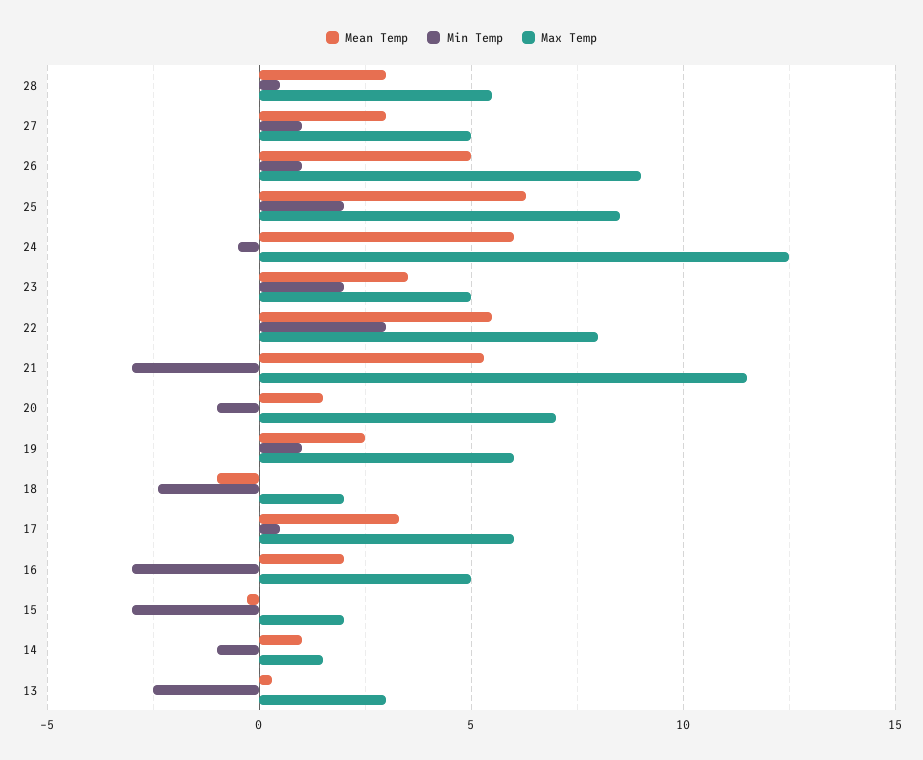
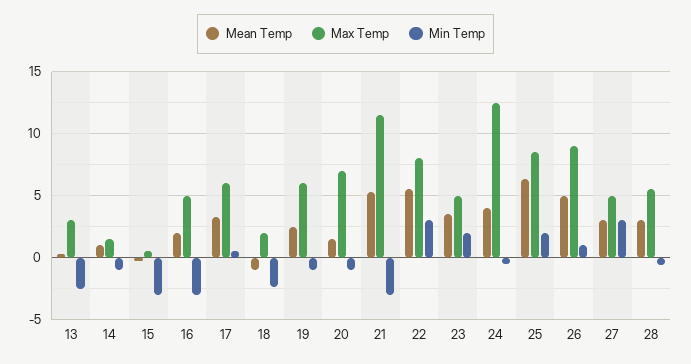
Min Temp, 28: 0.5 -> -0.5
Min Temp, 27: 1 -> 3
Mean Temp, 24: 6 -> 4
Min Temp, 19: 1 -> -1
Max Temp, 15: 2 -> 0.5

